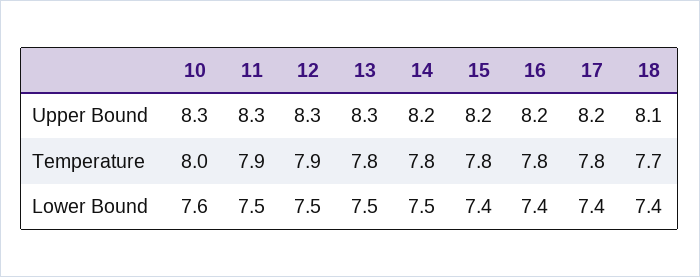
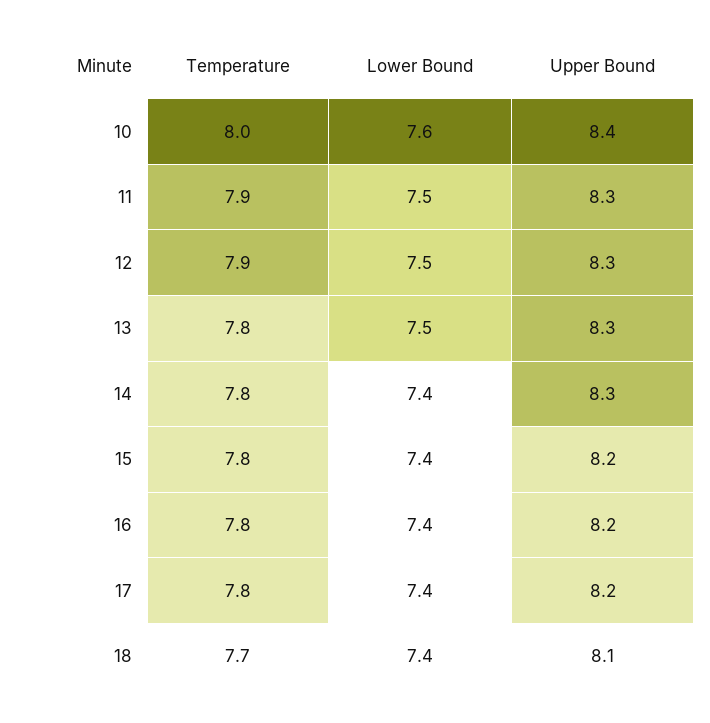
10, Upper Bound: 8.3 -> 8.4
14, Upper Bound: 8.2 -> 8.3
14, Lower Bound: 7.5 -> 7.4

